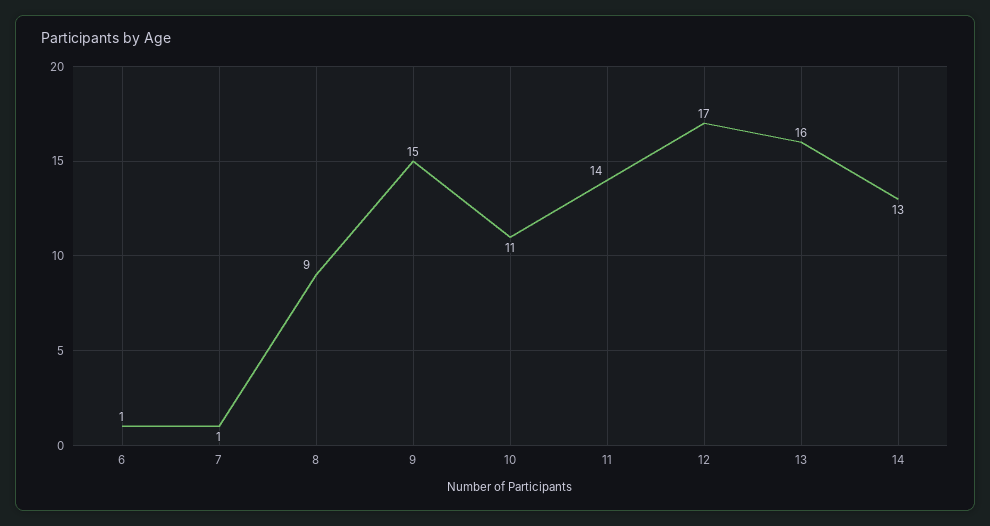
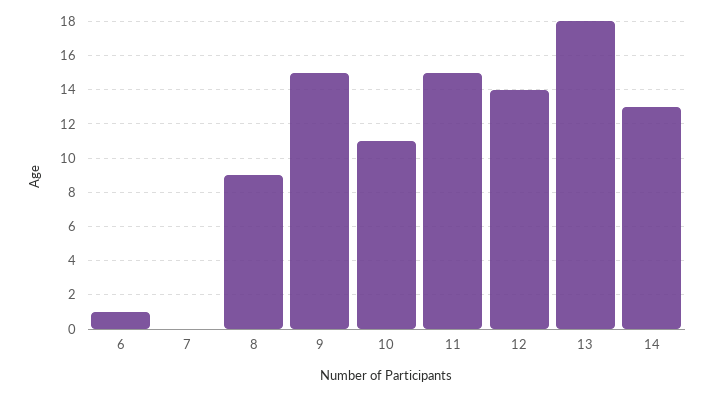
7: 1 -> 0
11: 14 -> 15
12: 17 -> 14
13: 16 -> 18

